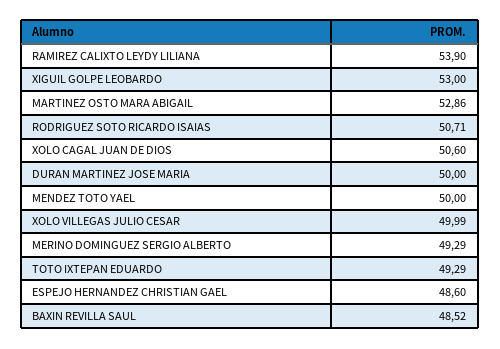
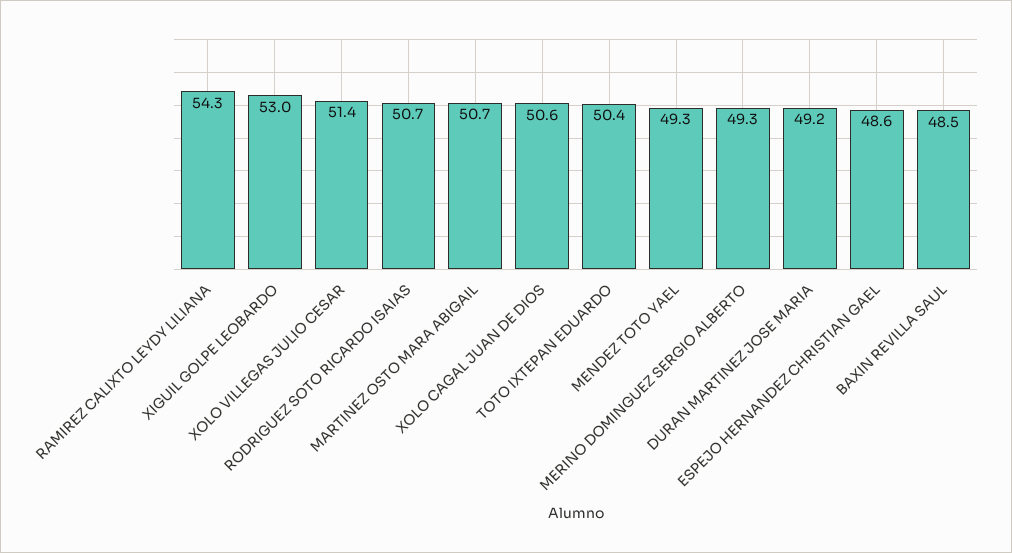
RAMIREZ CALIXTO LEYDY LILIANA: 53.9 -> 54.3
MARTINEZ OSTO MARA ABIGAIL: 52.86 -> 50.7
DURAN MARTINEZ JOSE MARIA: 50 -> 49.2
MENDEZ TOTO YAEL: 50 -> 49.3
XOLO VILLEGAS JULIO CESAR: 49.99 -> 51.4
TOTO IXTEPAN EDUARDO: 49.29 -> 50.4

